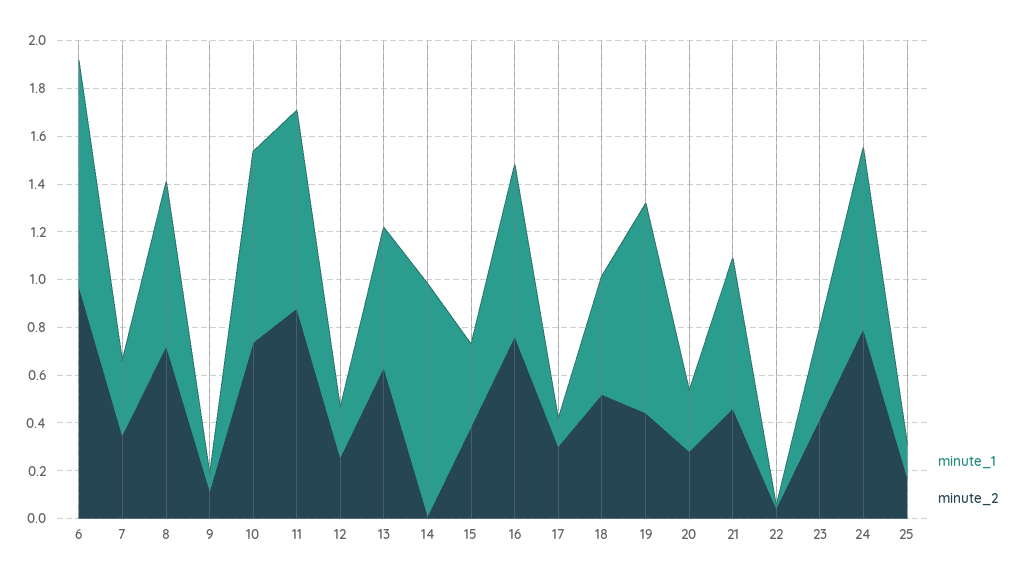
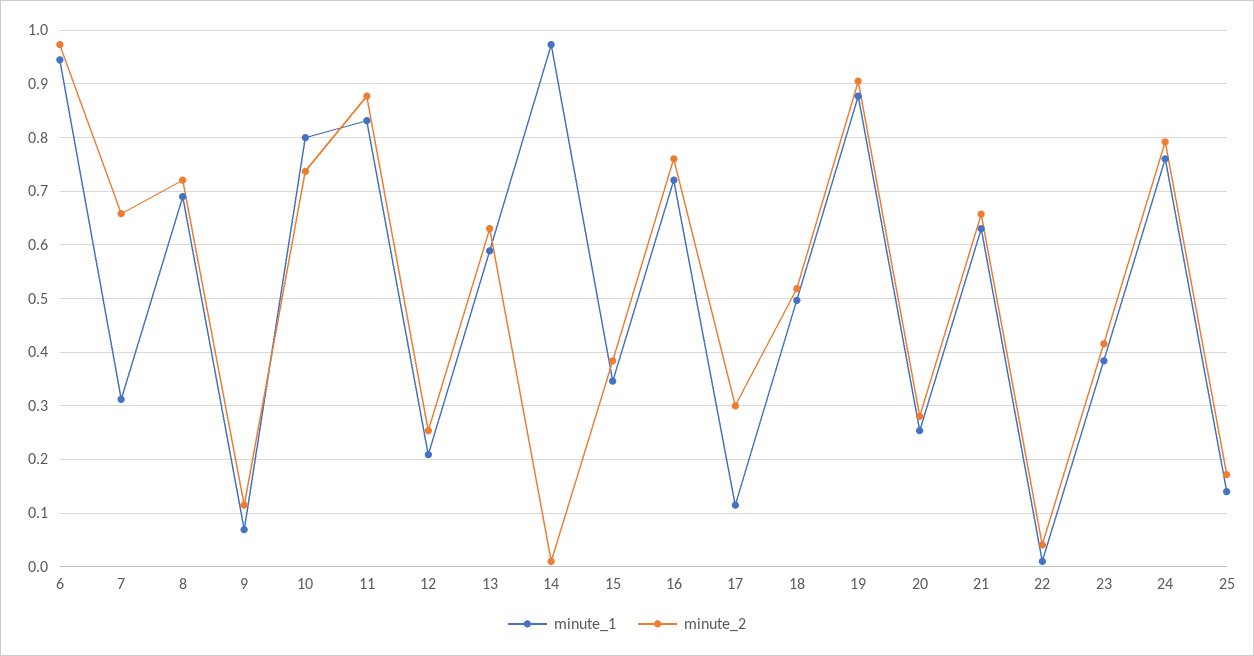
minute_2, 7: 0.35 -> 0.66
minute_2, 19: 0.45 -> 0.9
minute_2, 21: 0.45 -> 0.66

